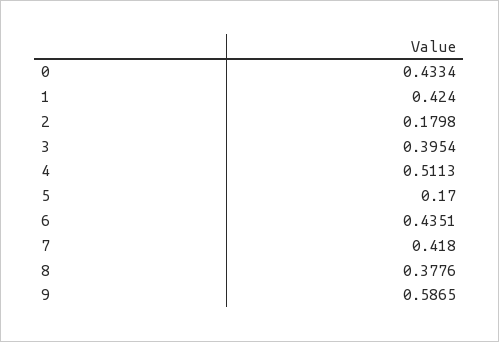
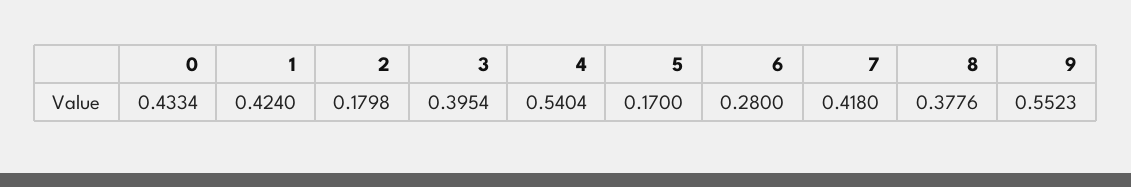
4: 0.5113 -> 0.5404
6: 0.4351 -> 0.28
9: 0.5865 -> 0.5523

